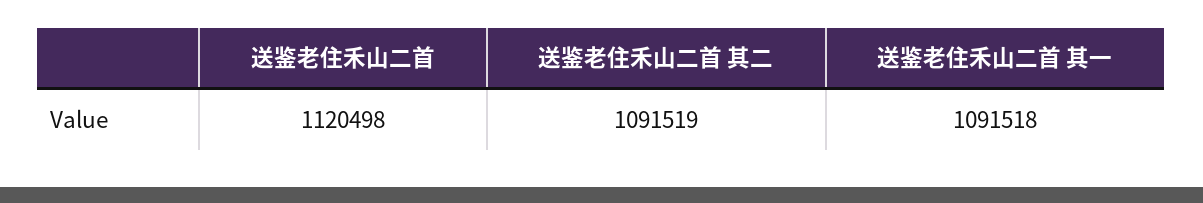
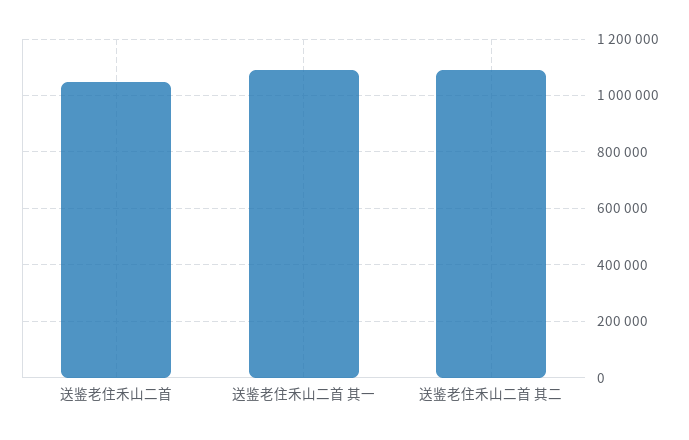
送鉴老住禾山二首: 1120498 -> 1050000

